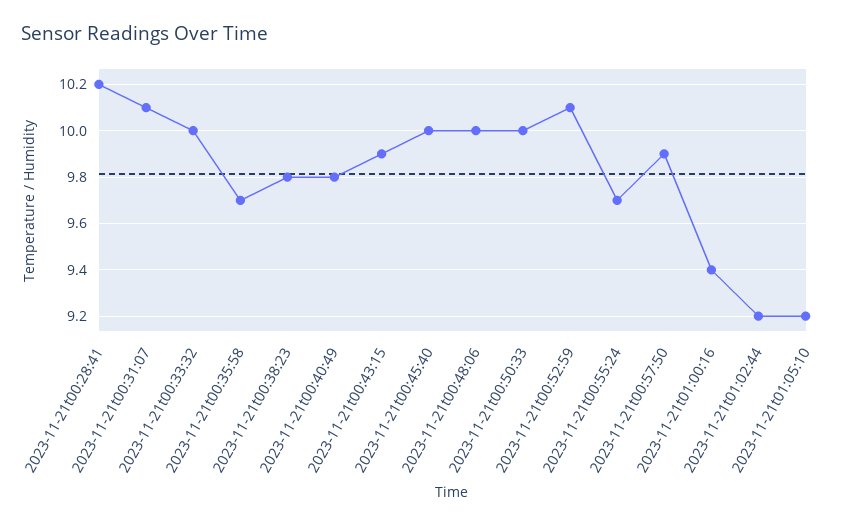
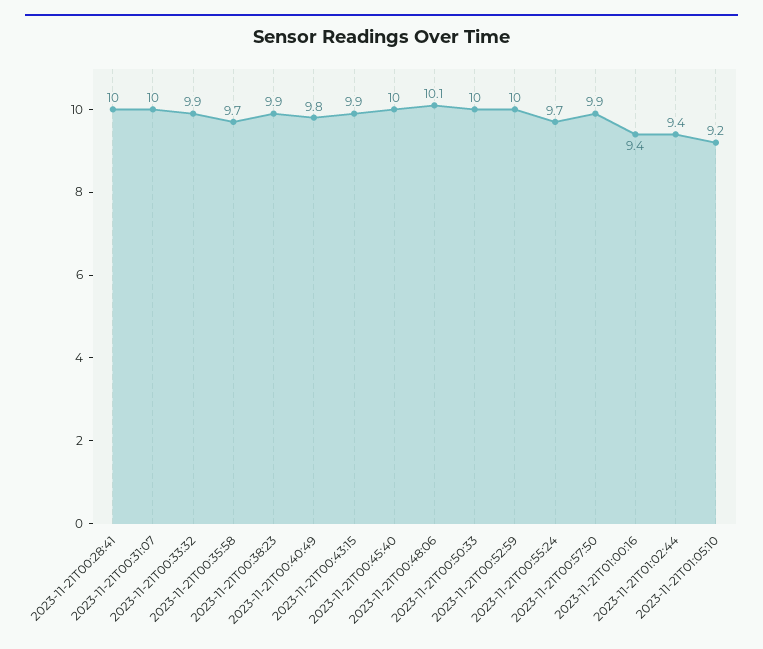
2023-11-21t00:28:41: 10.2 -> 10
2023-11-21t00:31:07: 10.1 -> 10
2023-11-21t00:33:32: 10 -> 9.9
2023-11-21t00:38:23: 9.8 -> 9.9
2023-11-21t00:48:06: 10 -> 10.1
2023-11-21t00:52:59: 10.1 -> 10
2023-11-21t01:02:44: 9.2 -> 9.4

